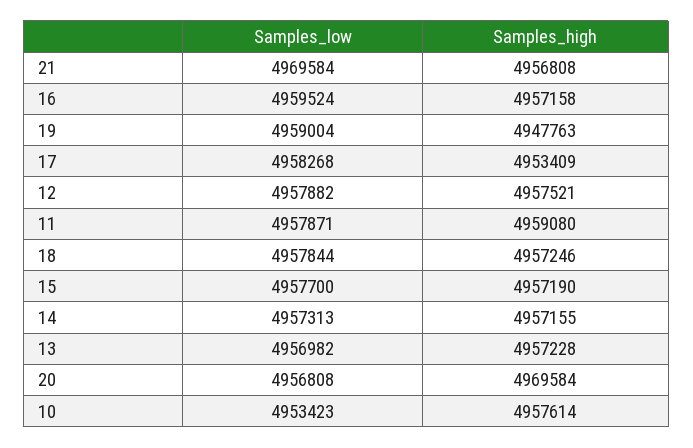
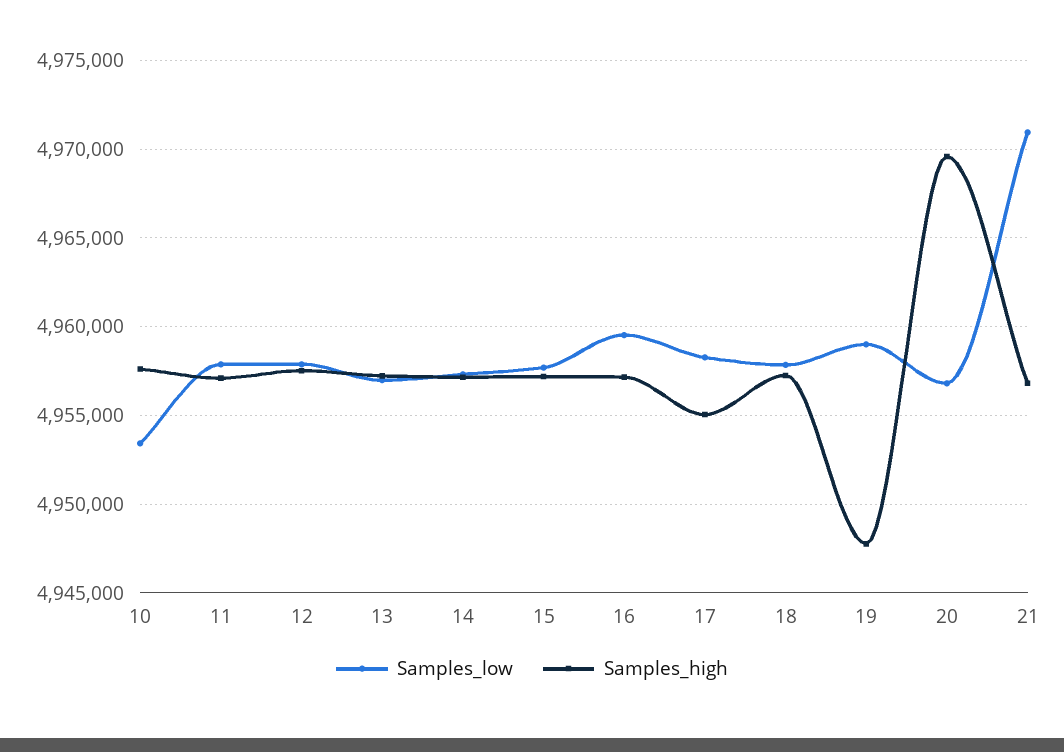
Samples_low, 21: 4969584 -> 4971000
Samples_high, 17: 4953409 -> 4955000
Samples_high, 11: 4959080 -> 4957000

